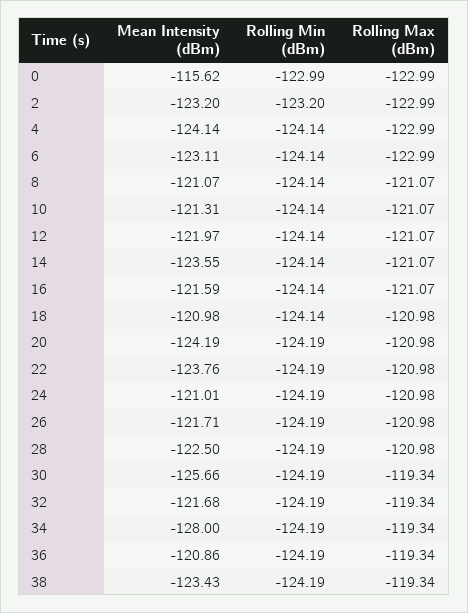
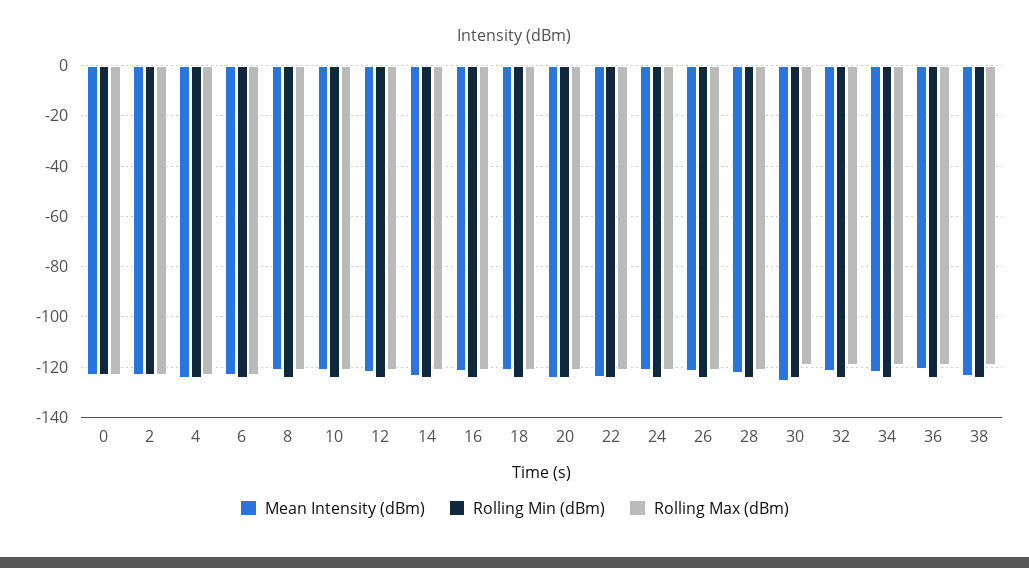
Mean Intensity (dBm), 0: -115.62 -> -122.5
Mean Intensity (dBm), 34: -128 -> -122.5

